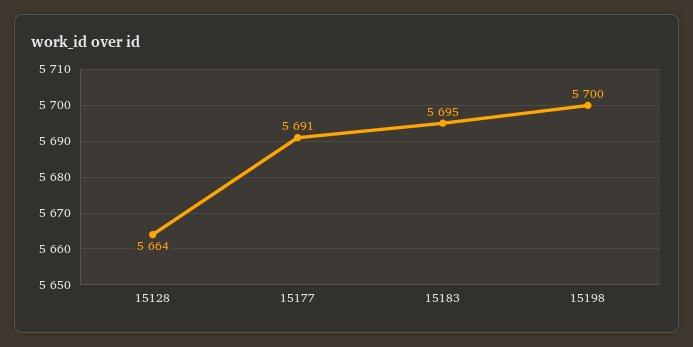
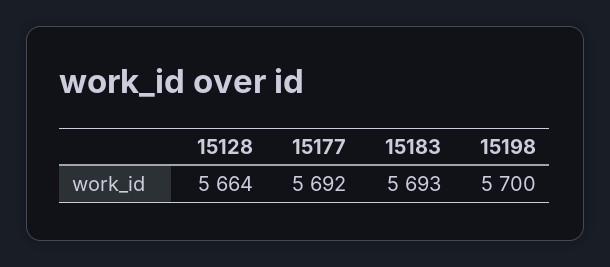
15177: 5691 -> 5692
15183: 5695 -> 5693

